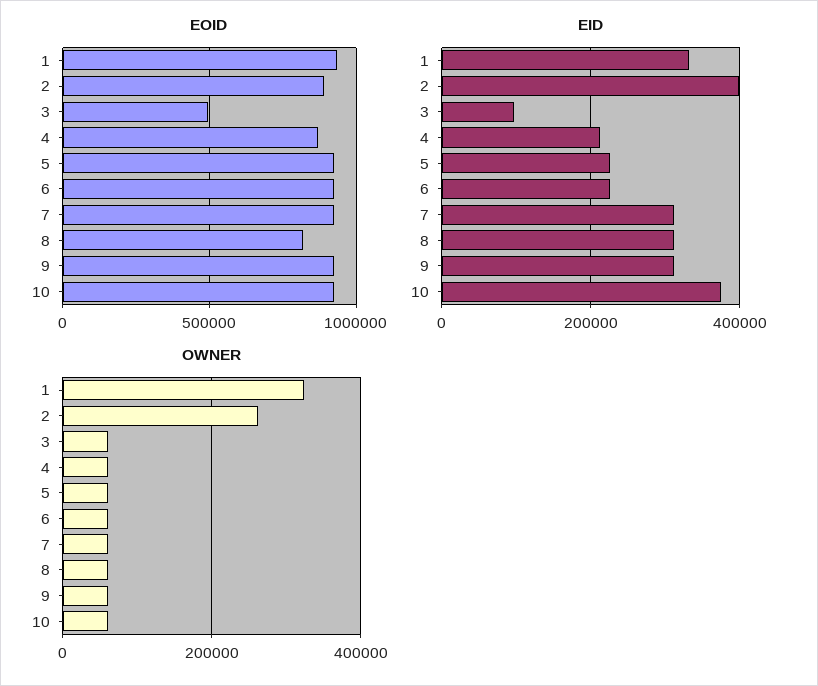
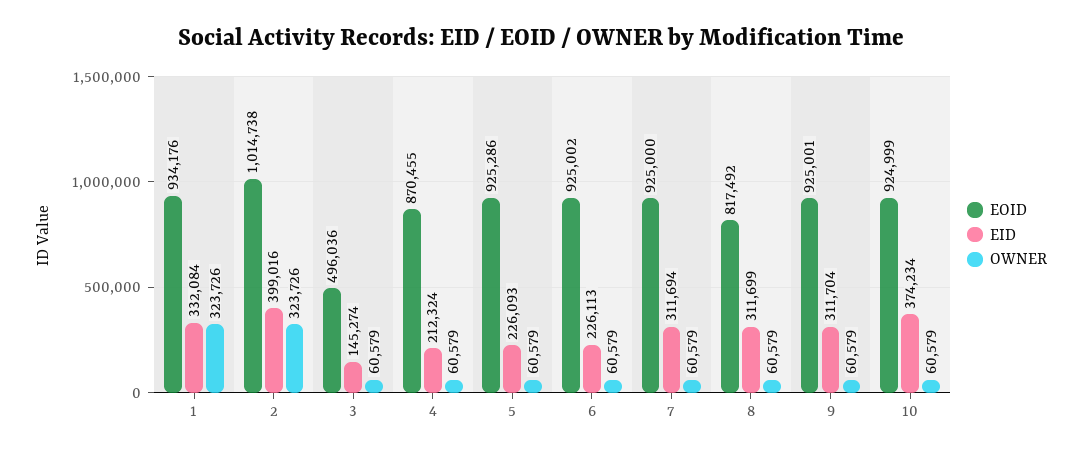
EOID, 2: 900000 -> 1014738
EID, 3: 100000 -> 145274
OWNER, 2: 260000 -> 323726

